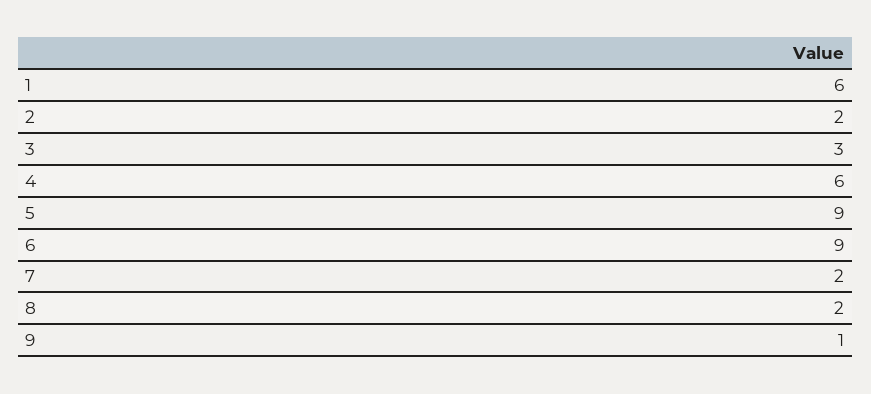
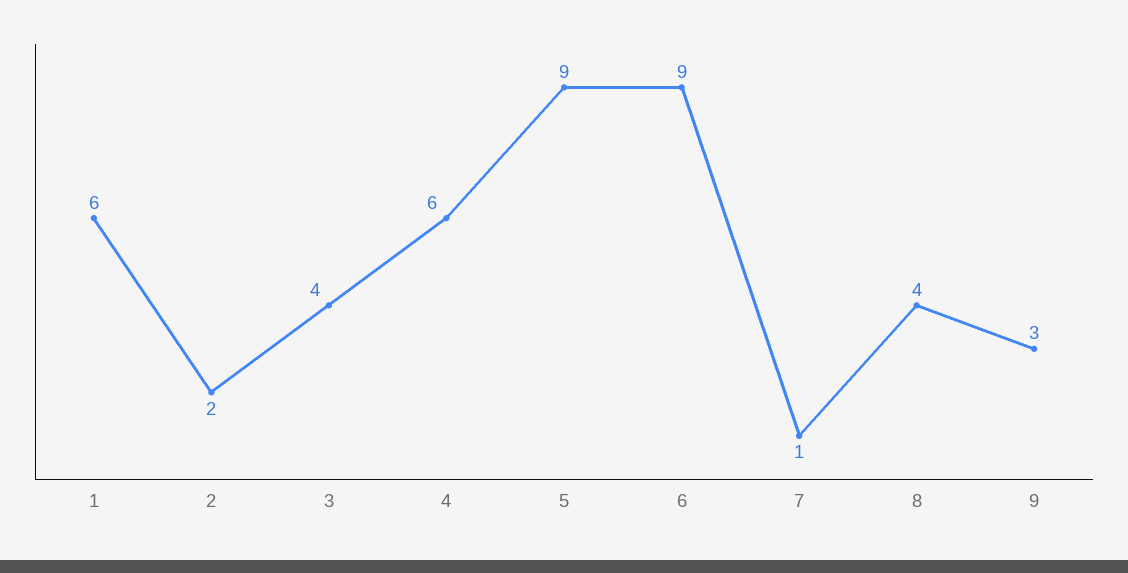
3: 3 -> 4
7: 2 -> 1
8: 2 -> 4
9: 1 -> 3

